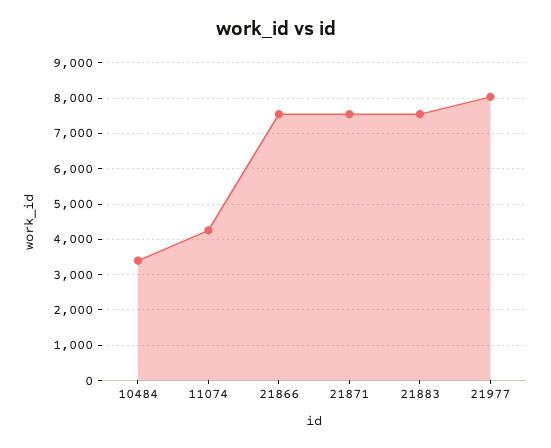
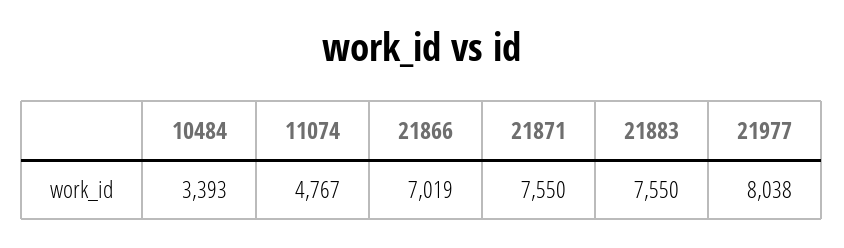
11074: 4200 -> 4767
21866: 7600 -> 7019

